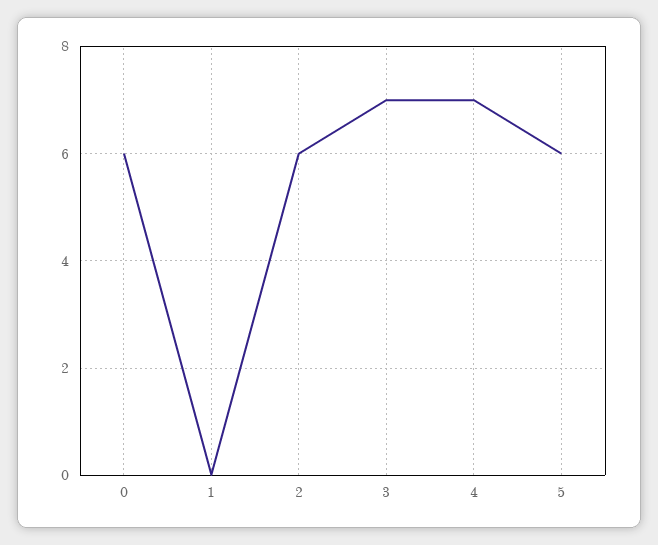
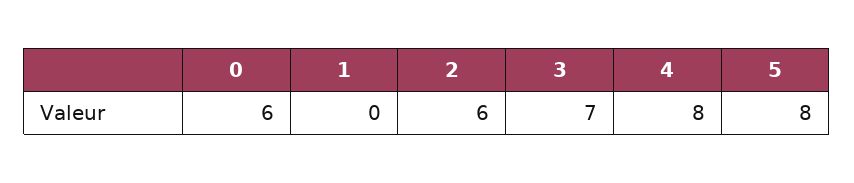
4: 7 -> 8
5: 6 -> 8

